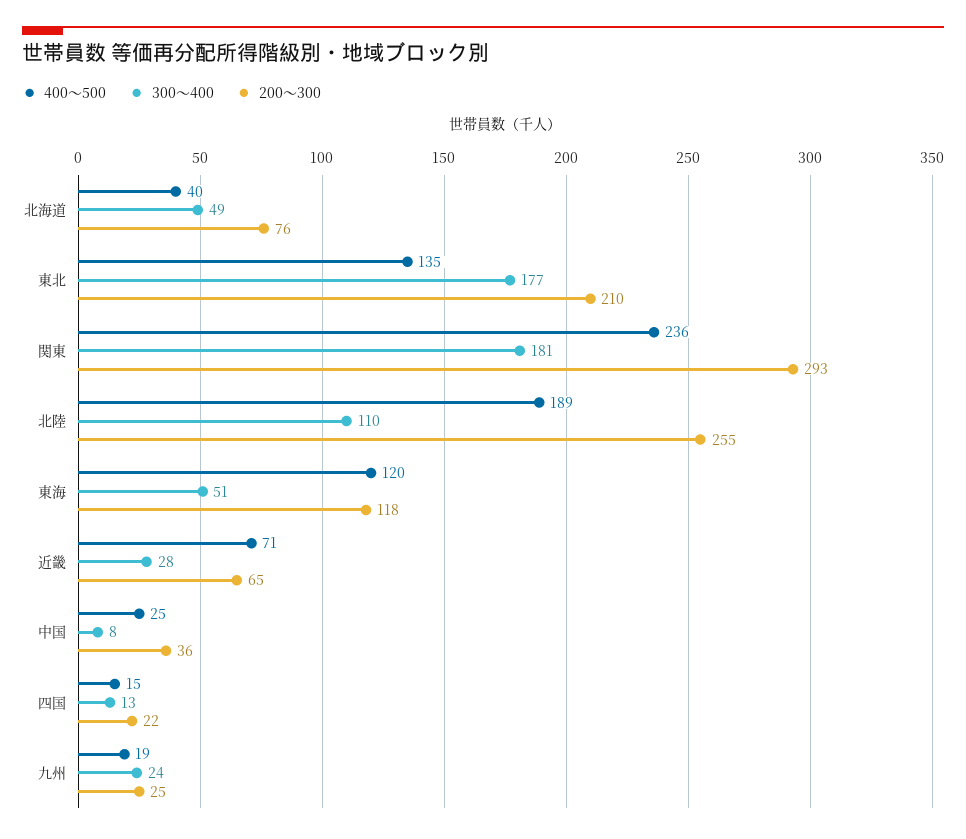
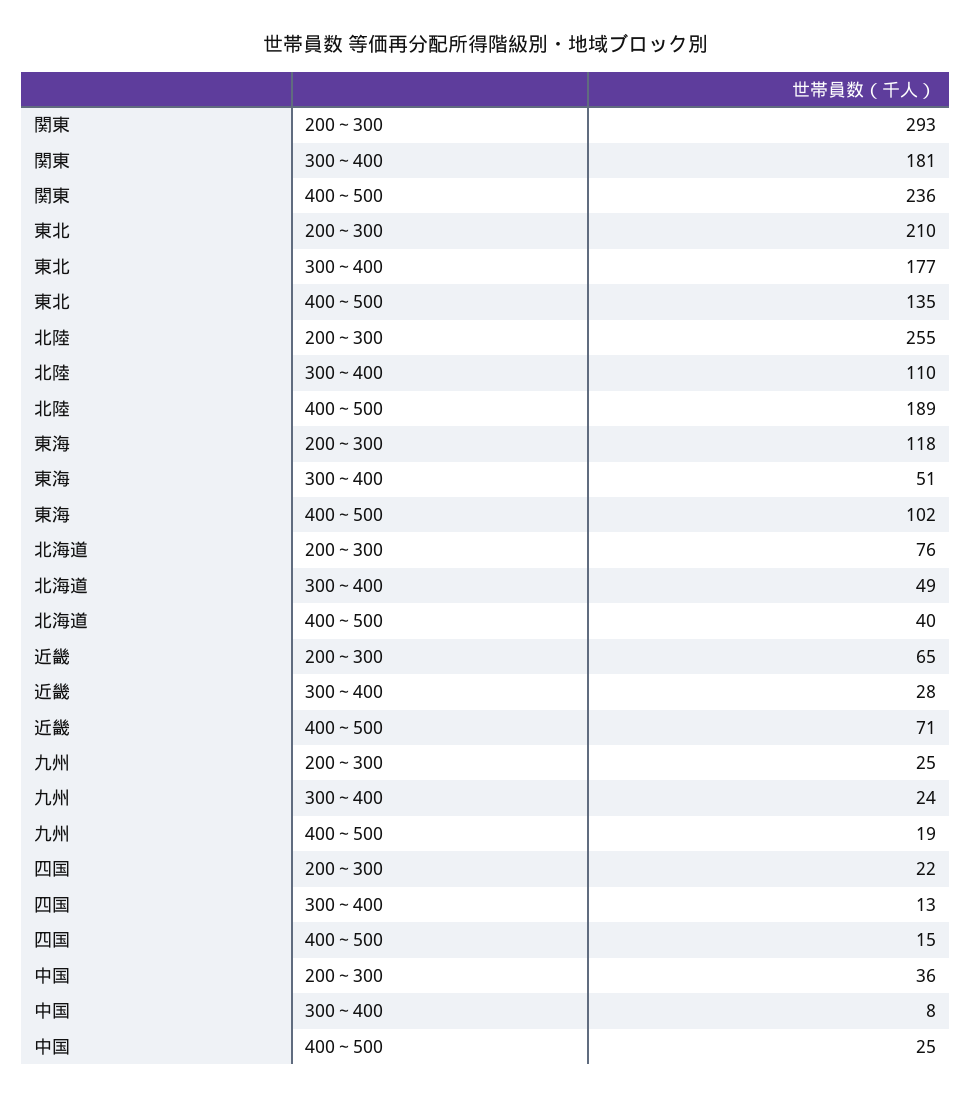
400～500, 東海: 120 -> 102

